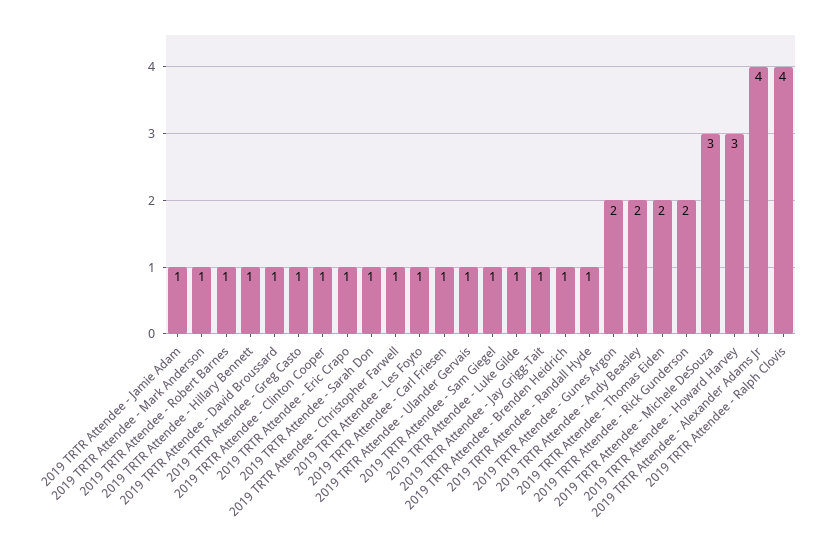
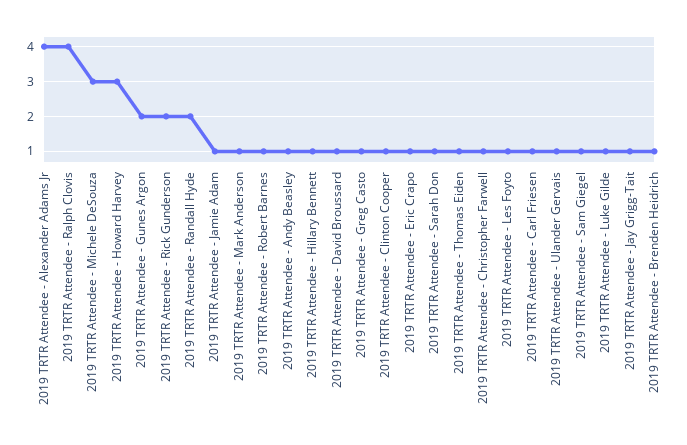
2019 TRTR Attendee - Randall Hyde: 1 -> 2
2019 TRTR Attendee - Andy Beasley: 2 -> 1
2019 TRTR Attendee - Thomas Eiden: 2 -> 1

